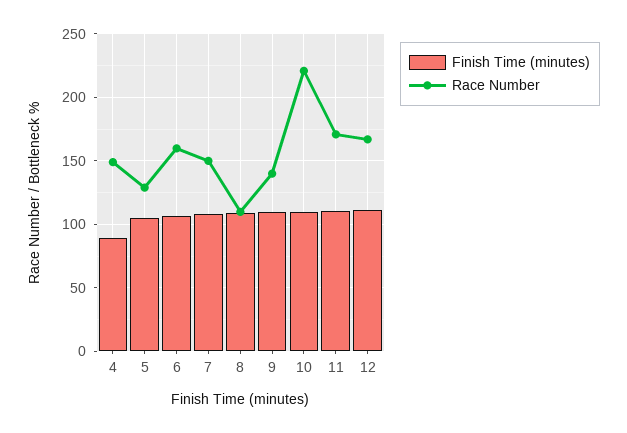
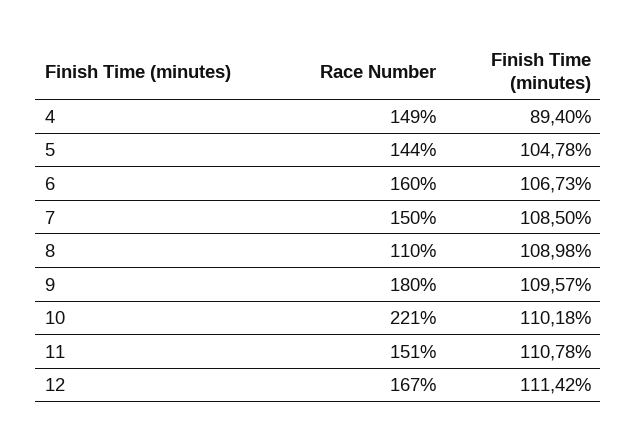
Race Number, 5: 130 -> 144
Race Number, 9: 140 -> 180
Race Number, 11: 170 -> 151

